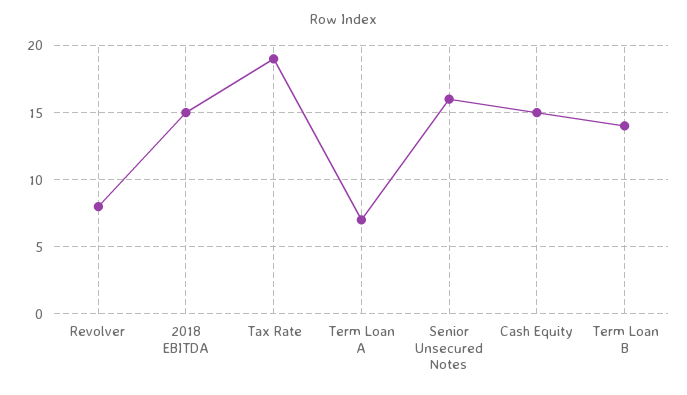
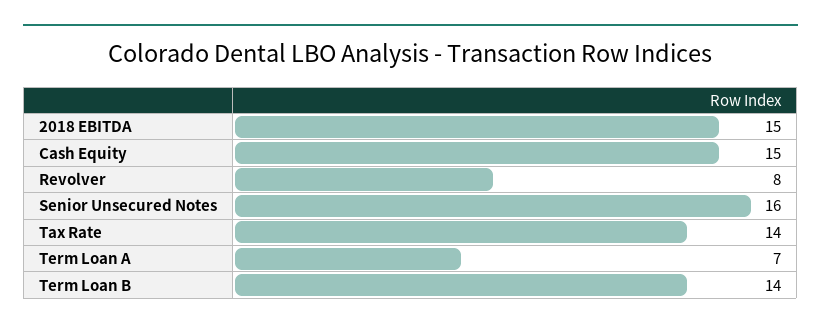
Tax Rate: 19 -> 14

